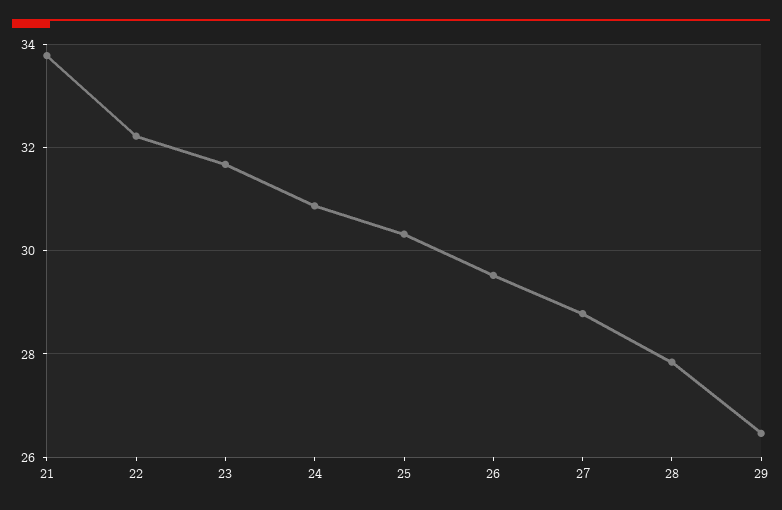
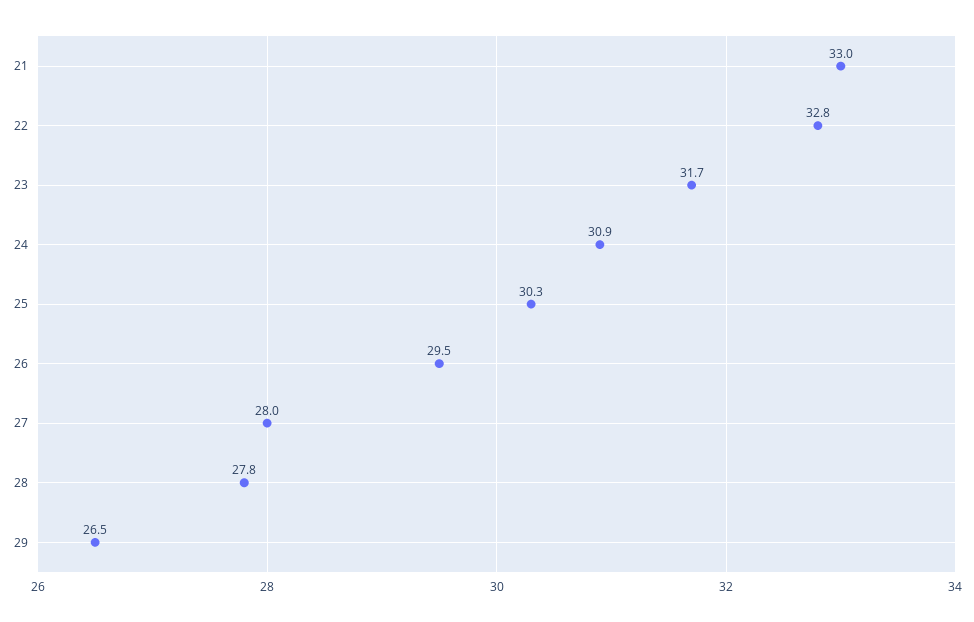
21: 33.8 -> 33
22: 32.2 -> 32.8
27: 28.8 -> 28

